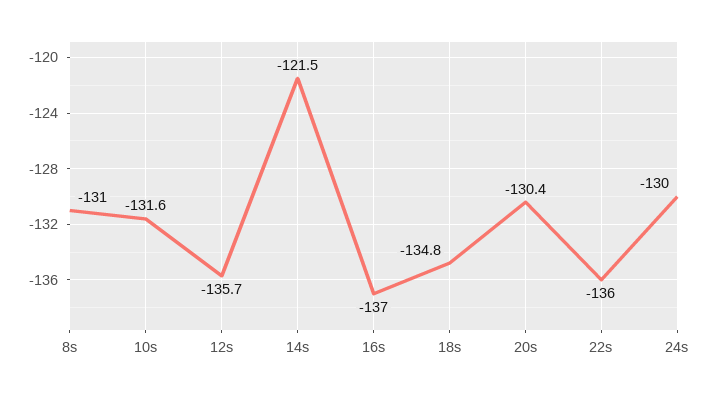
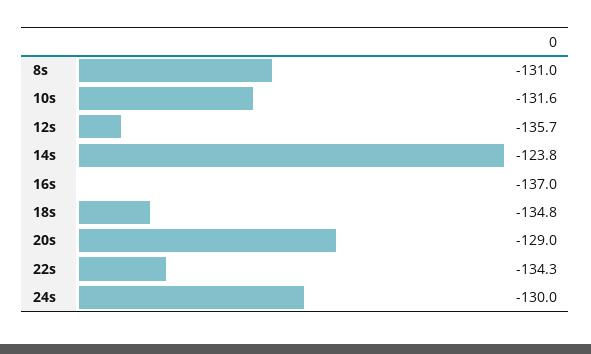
14s: -121.5 -> -123.8
20s: -130.4 -> -129
22s: -136 -> -134.3

